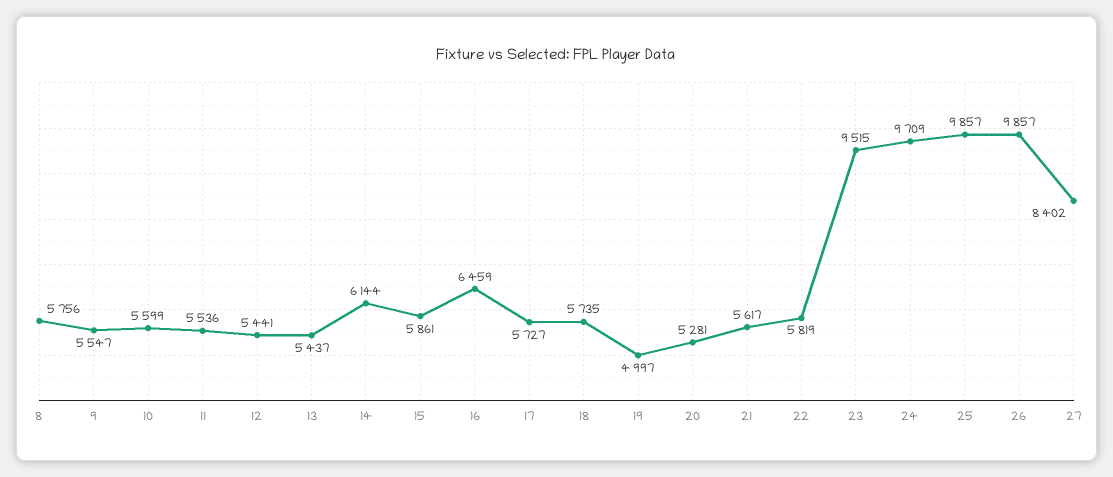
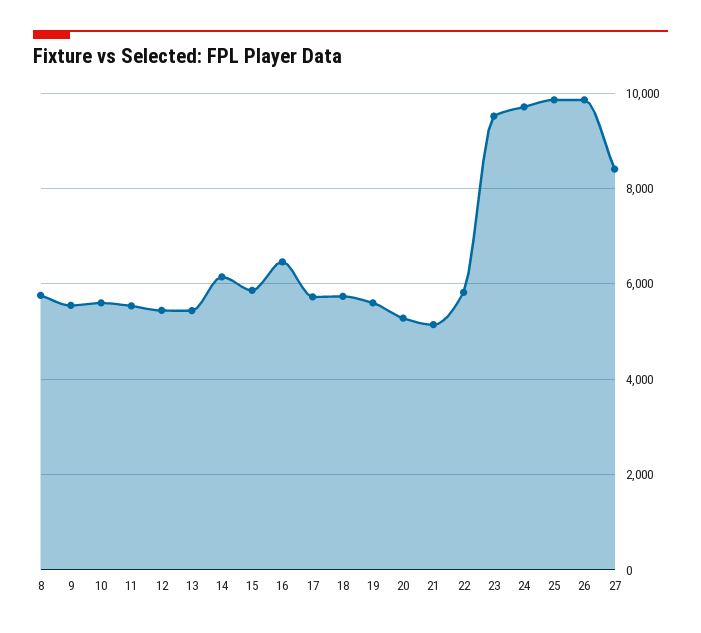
19: 4997 -> 5600
21: 5617 -> 5200

